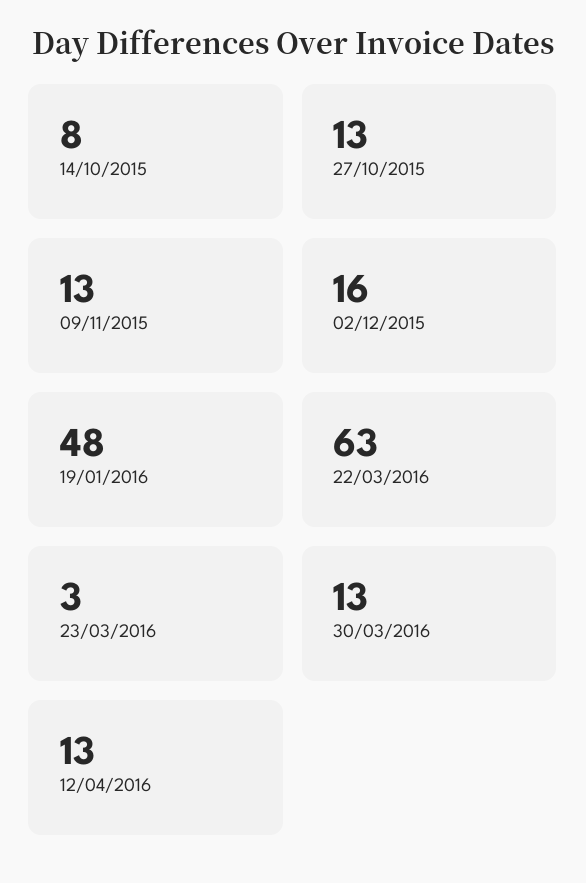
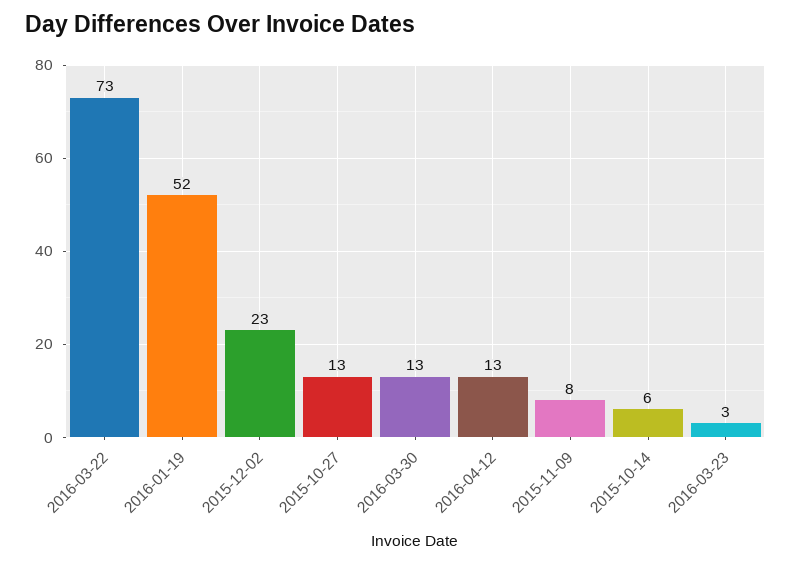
14/10/2015: 8 -> 6
09/11/2015: 13 -> 8
02/12/2015: 16 -> 23
19/01/2016: 48 -> 52
22/03/2016: 63 -> 73

